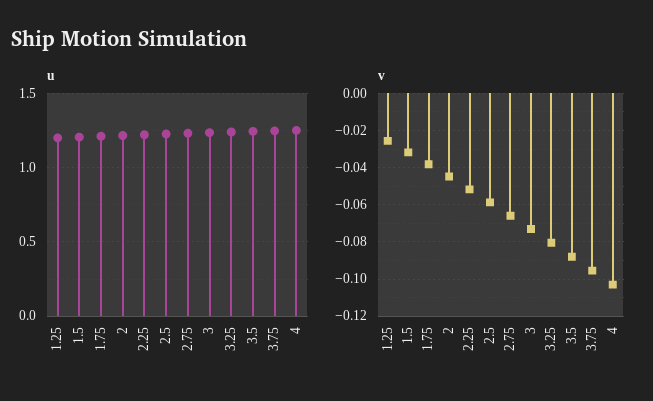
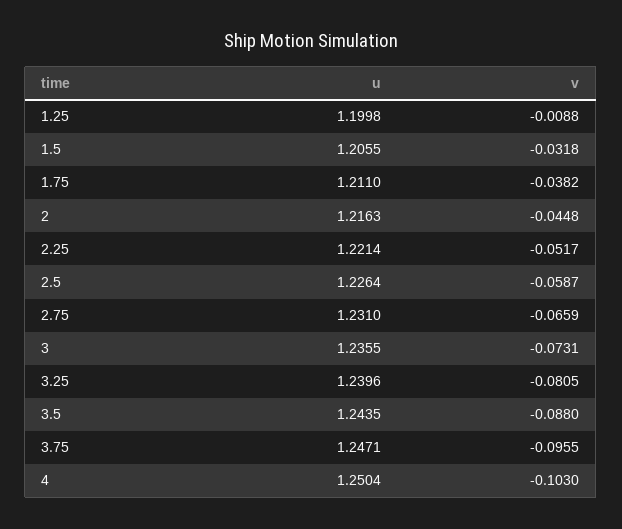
v, 1.25: -0.025 -> -0.0088

